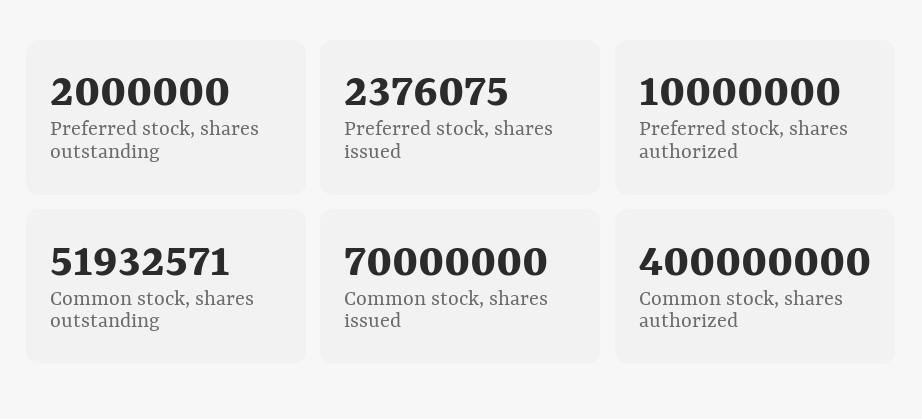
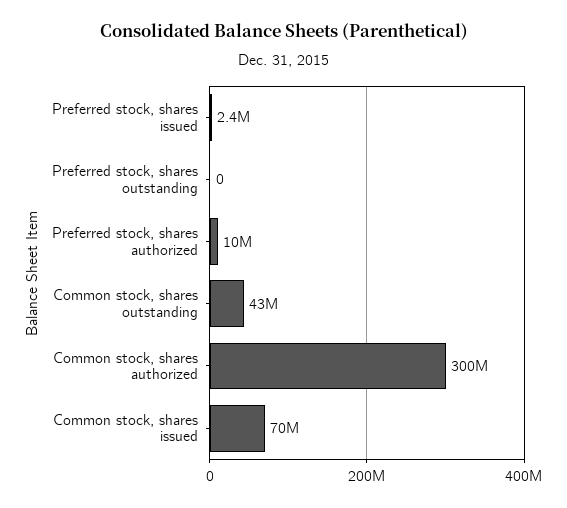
Preferred stock, shares outstanding: 2000000 -> 0
Common stock, shares outstanding: 51932571 -> 43000000
Common stock, shares authorized: 400000000 -> 300000000

